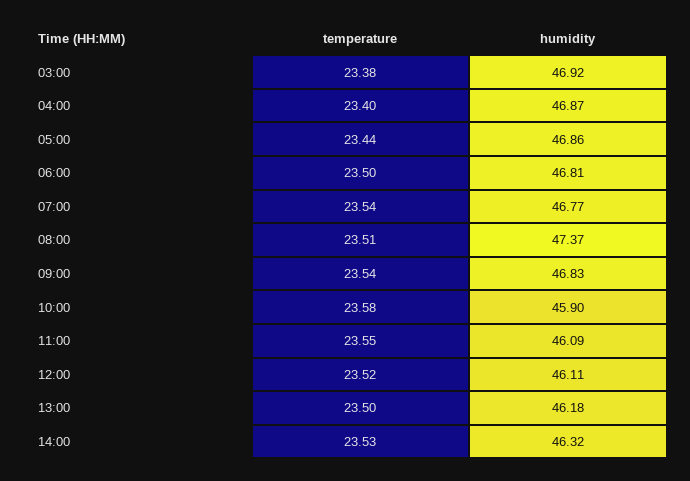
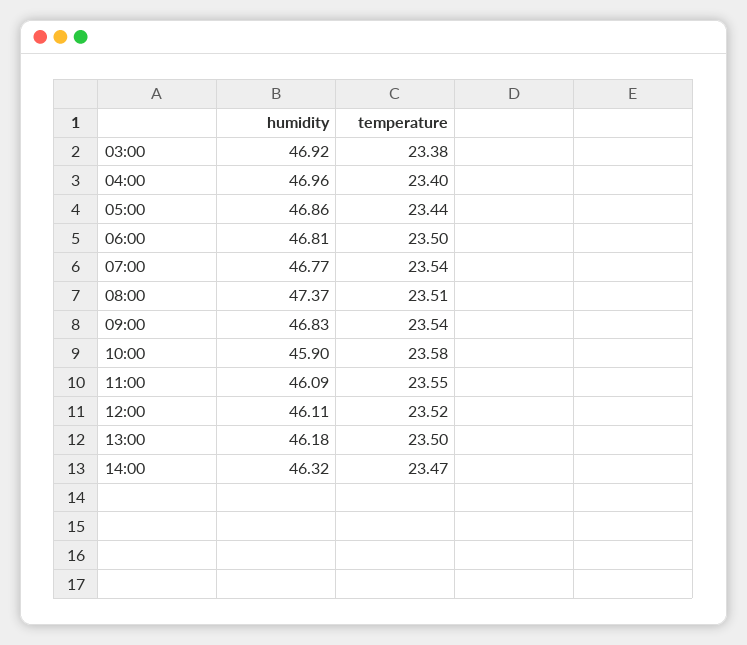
humidity, 04:00: 46.87 -> 46.96
temperature, 14:00: 23.53 -> 23.47

